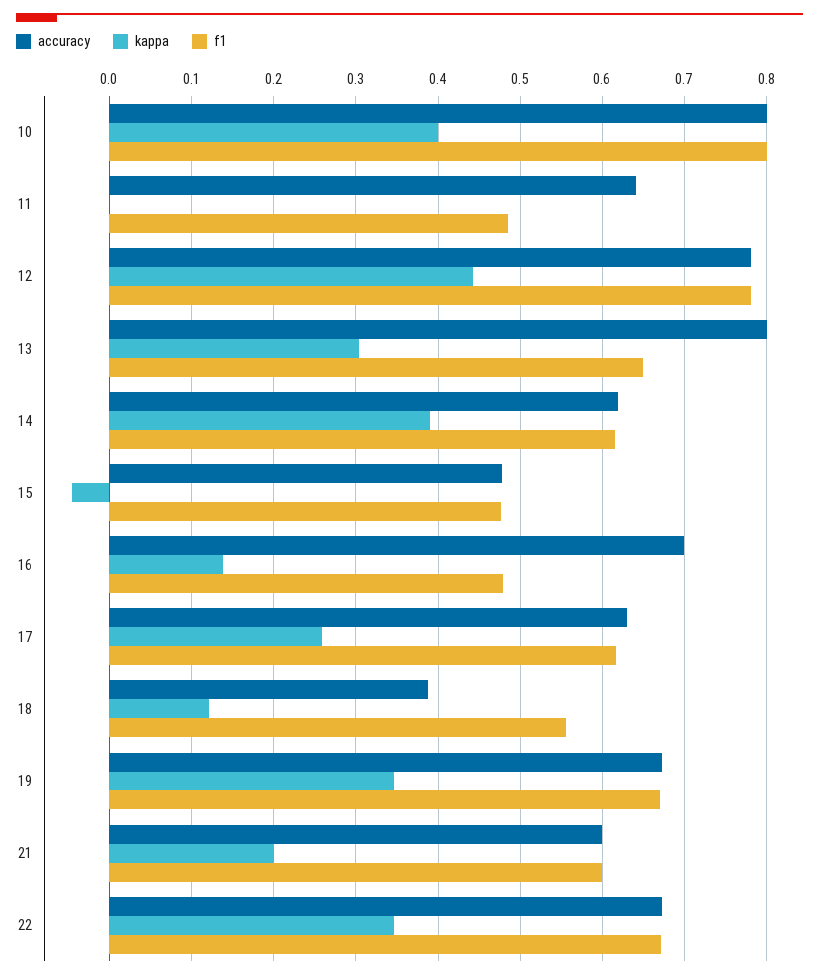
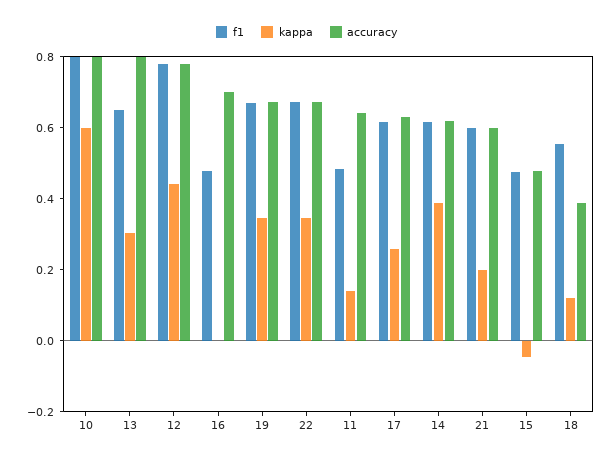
kappa, 10: 0.4 -> 0.6
kappa, 11: 0 -> 0.15
kappa, 16: 0.14 -> 0

